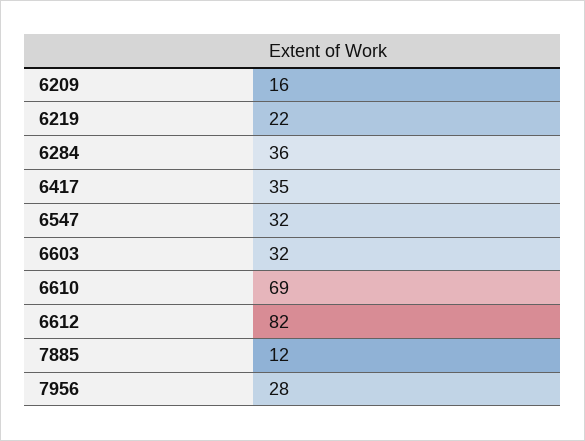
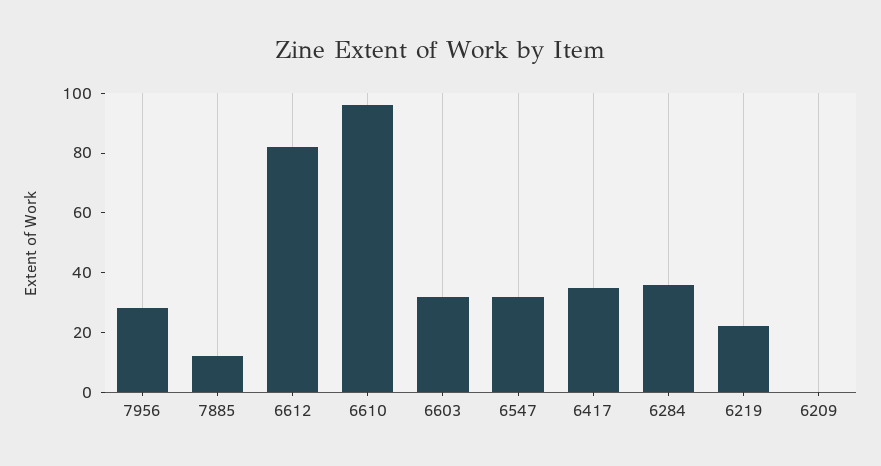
6209: 16 -> 0
6610: 69 -> 95

